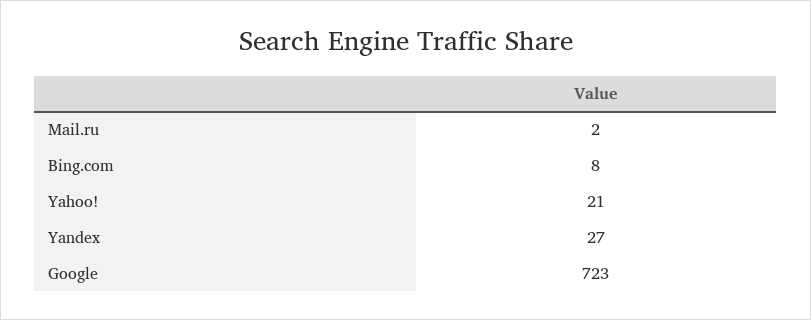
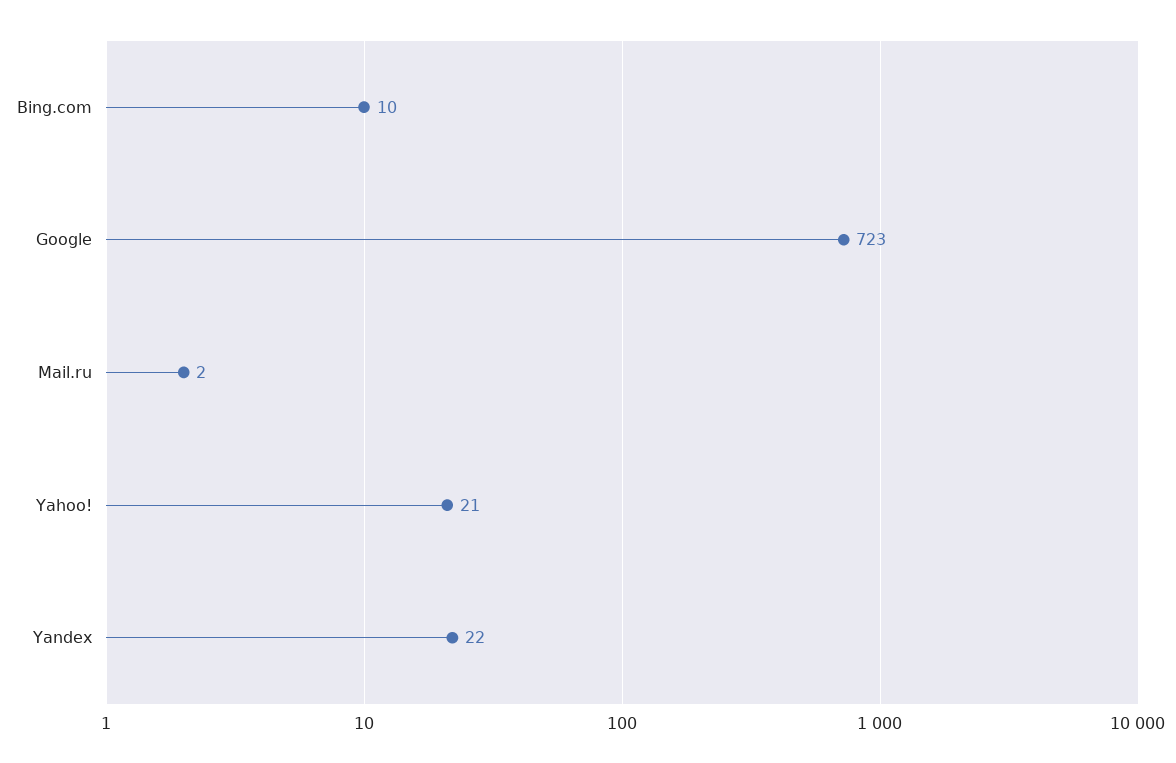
Bing.com: 8 -> 10
Yandex: 27 -> 22

